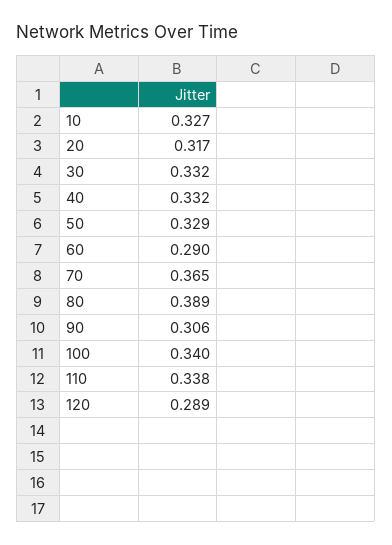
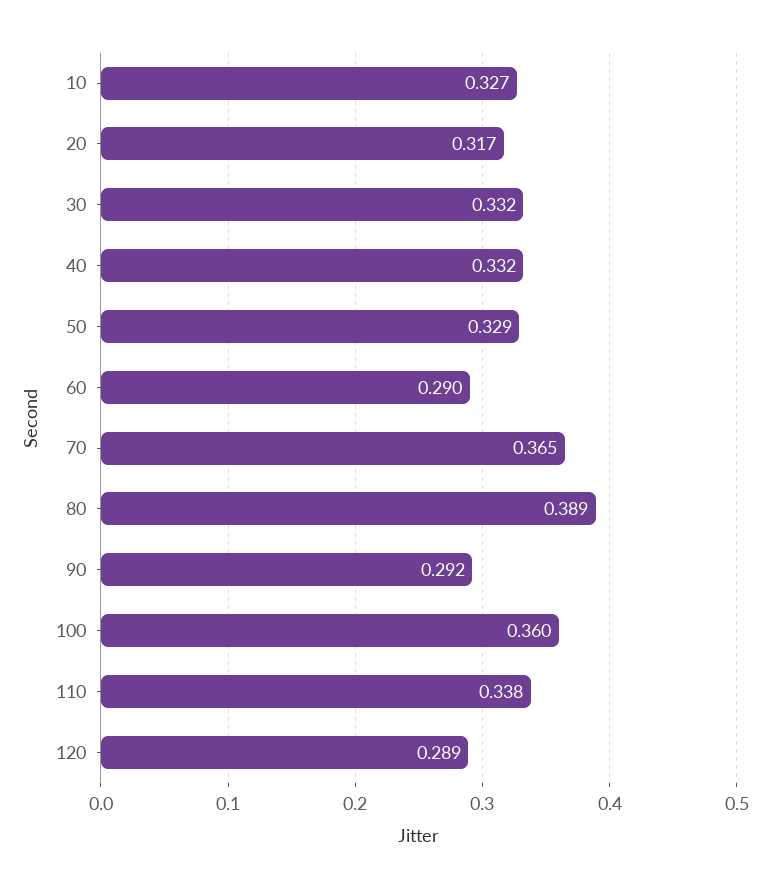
90: 0.306 -> 0.292
100: 0.34 -> 0.36

